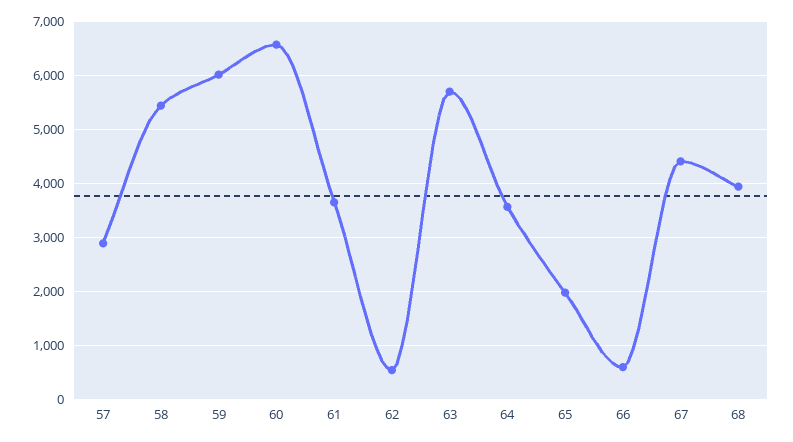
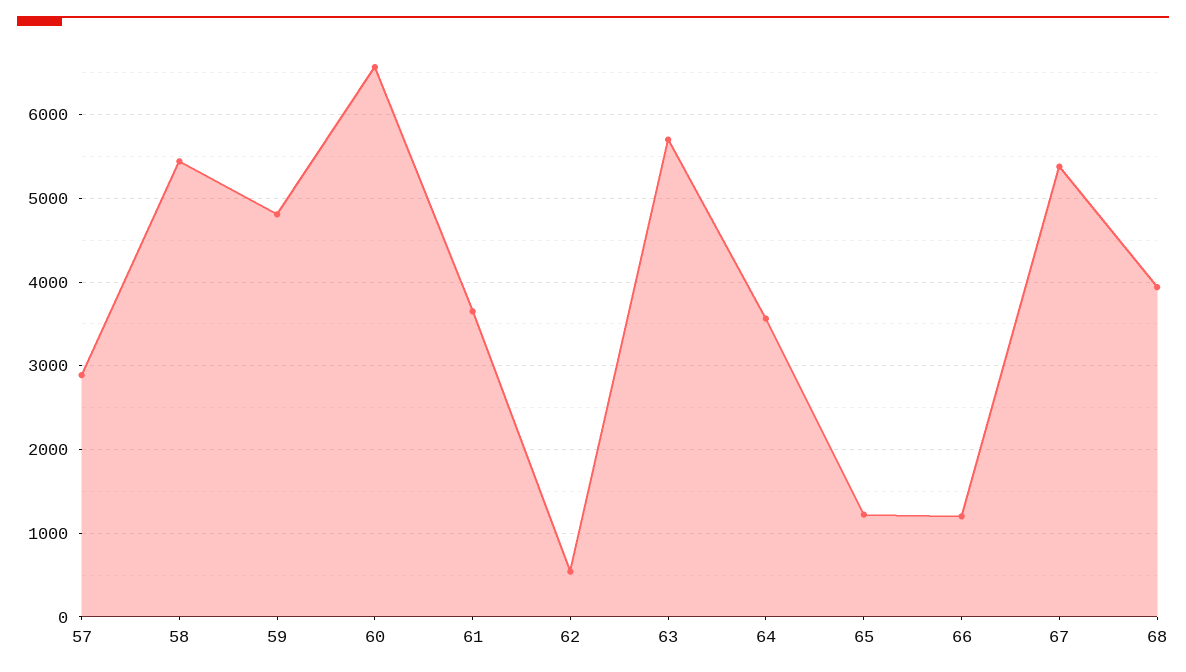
59: 6000 -> 4800
65: 2000 -> 1200
66: 600 -> 1200
67: 4400 -> 5400

